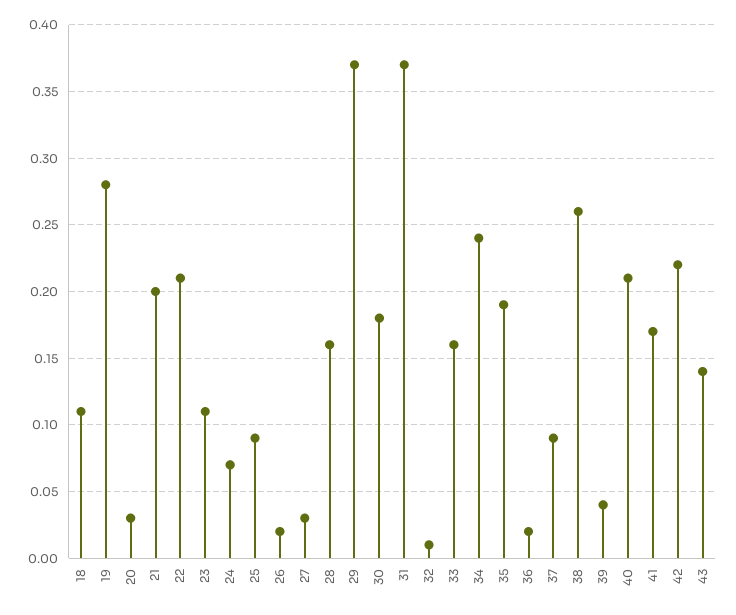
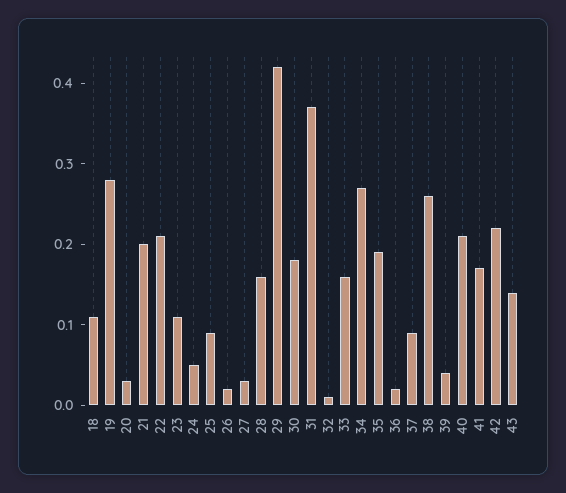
24: 0.07 -> 0.05
29: 0.37 -> 0.42
34: 0.24 -> 0.27

